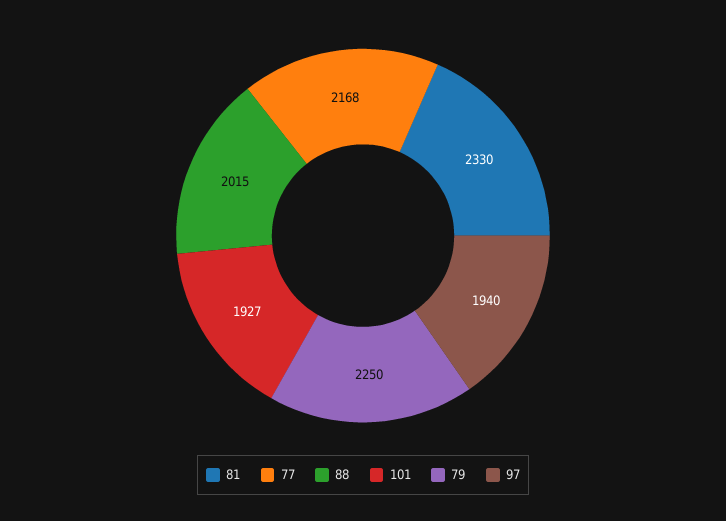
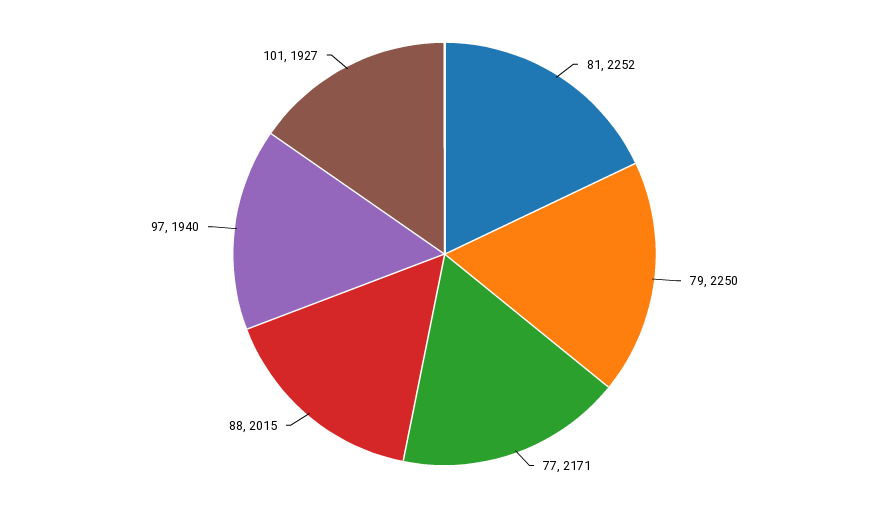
81: 2330 -> 2252
77: 2168 -> 2171

